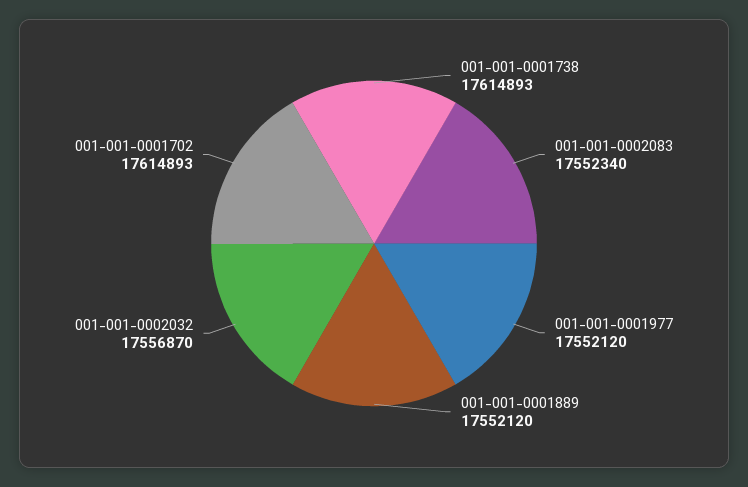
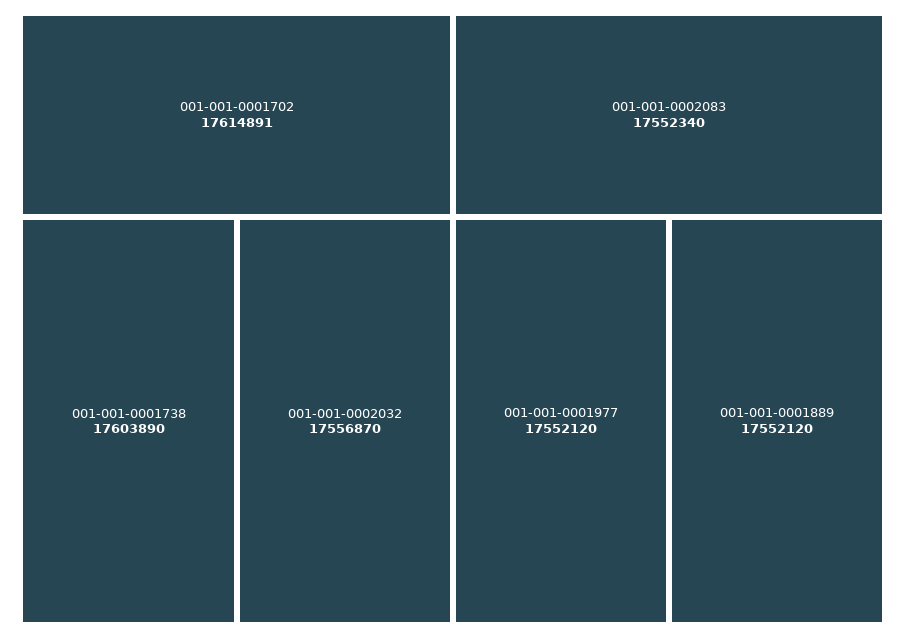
001-001-0001738: 17614893 -> 17603890
001-001-0001702: 17614893 -> 17614891

